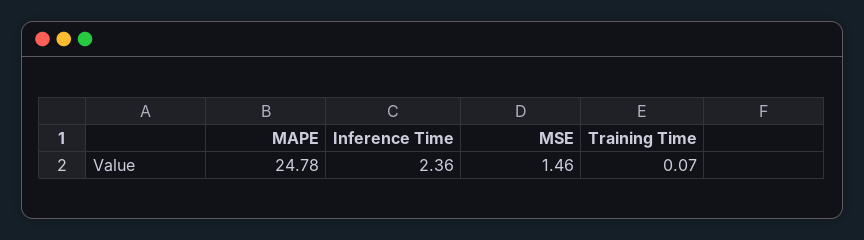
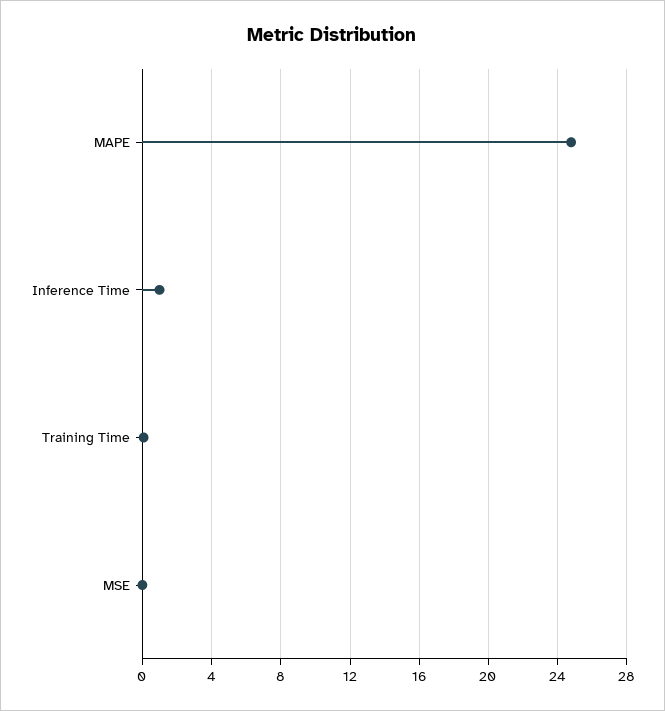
Inference Time: 2.36 -> 1
MSE: 1.46 -> 0

